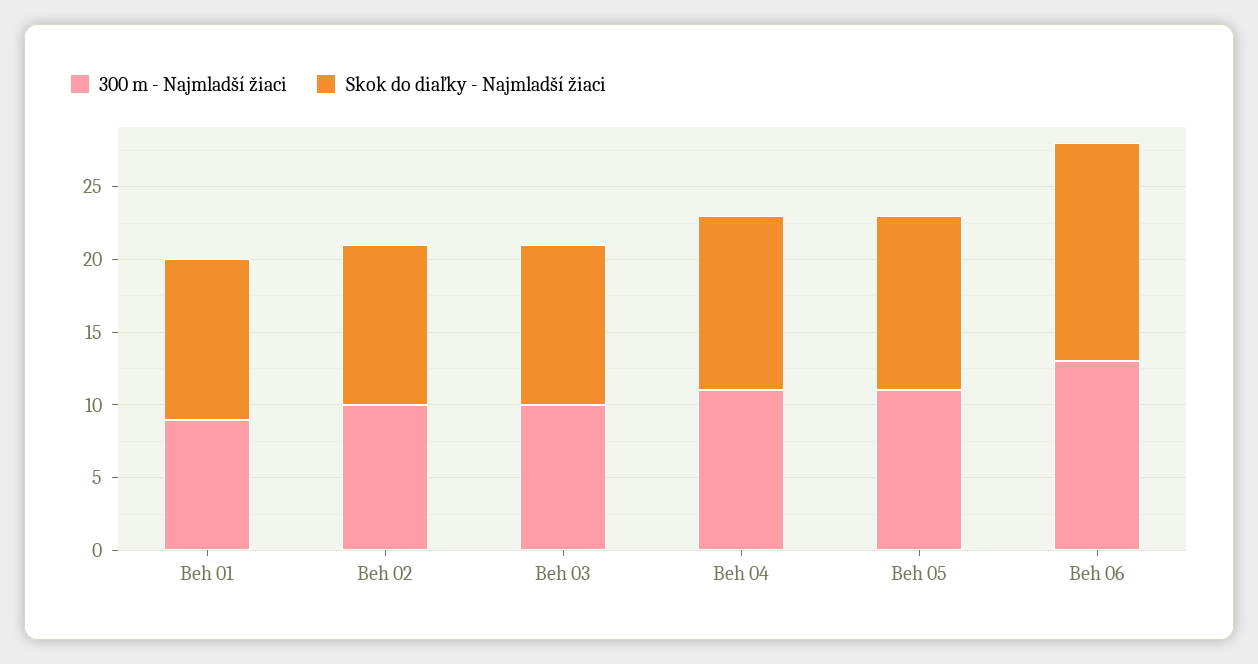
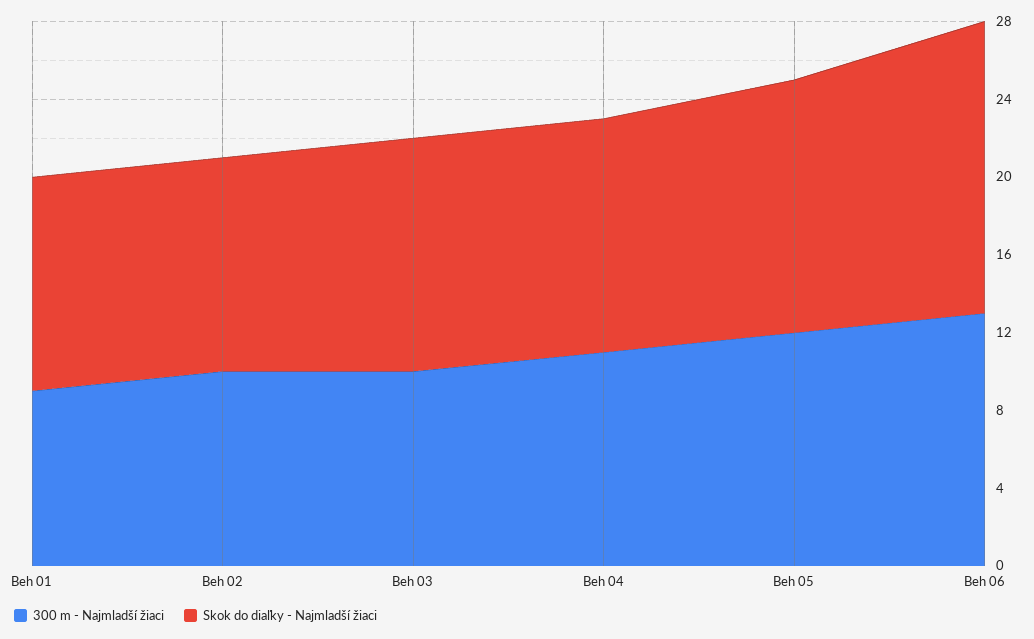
Skok do diaľky - Najmladší žiaci, Beh 03: 11 -> 12
300 m - Najmladší žiaci, Beh 05: 11 -> 12
Skok do diaľky - Najmladší žiaci, Beh 05: 12 -> 13

